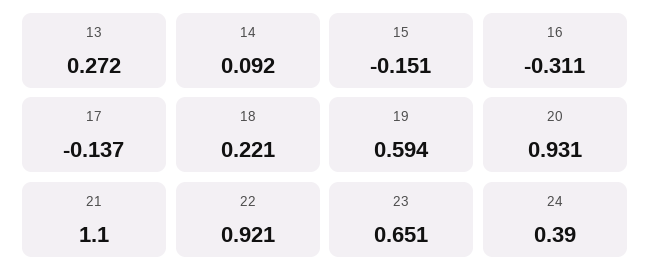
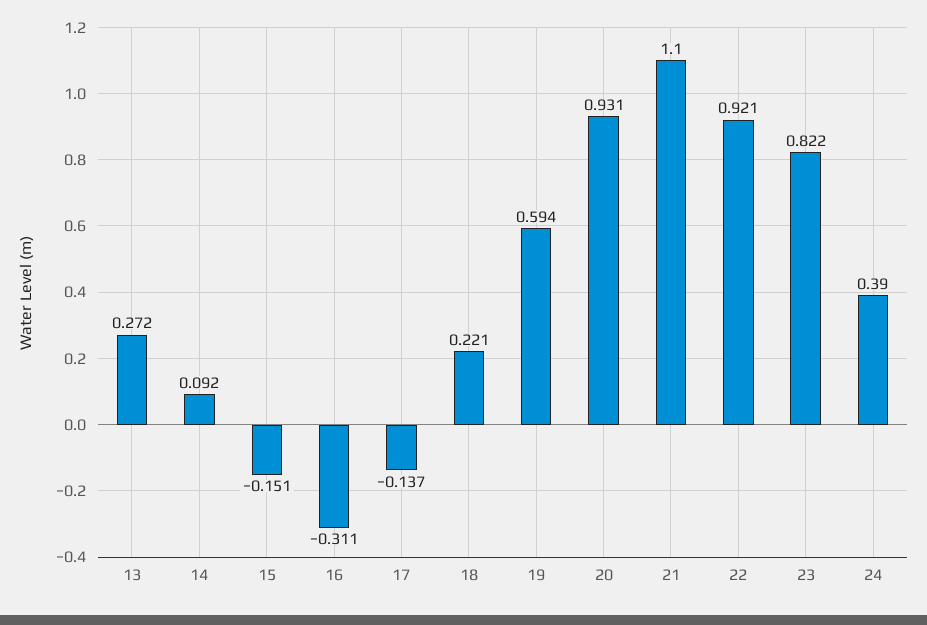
23: 0.651 -> 0.822

